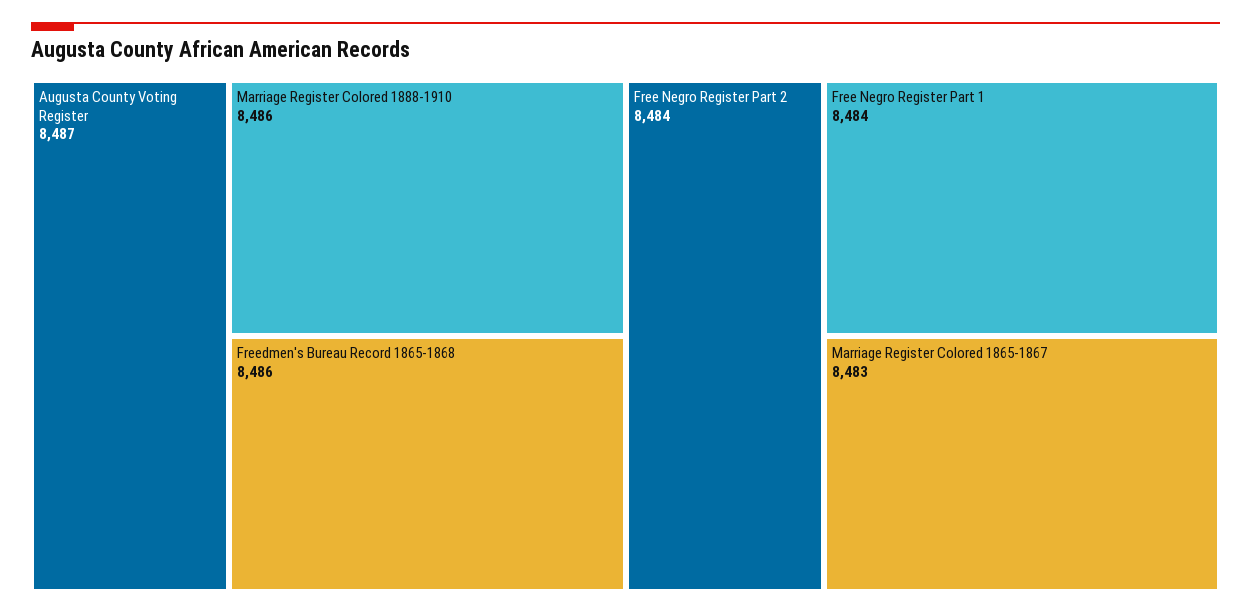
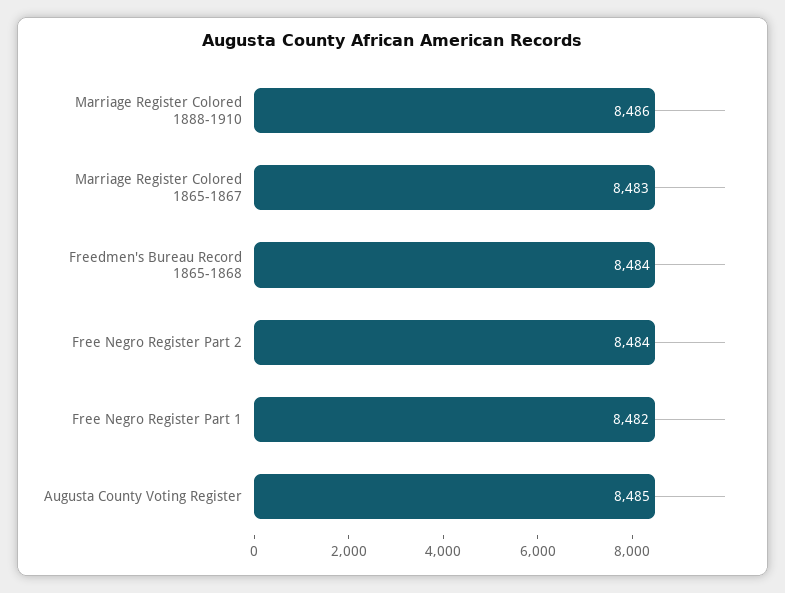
Augusta County Voting Register: 8487 -> 8485
Freedmen's Bureau Record 1865-1868: 8486 -> 8484
Free Negro Register Part 1: 8484 -> 8482

